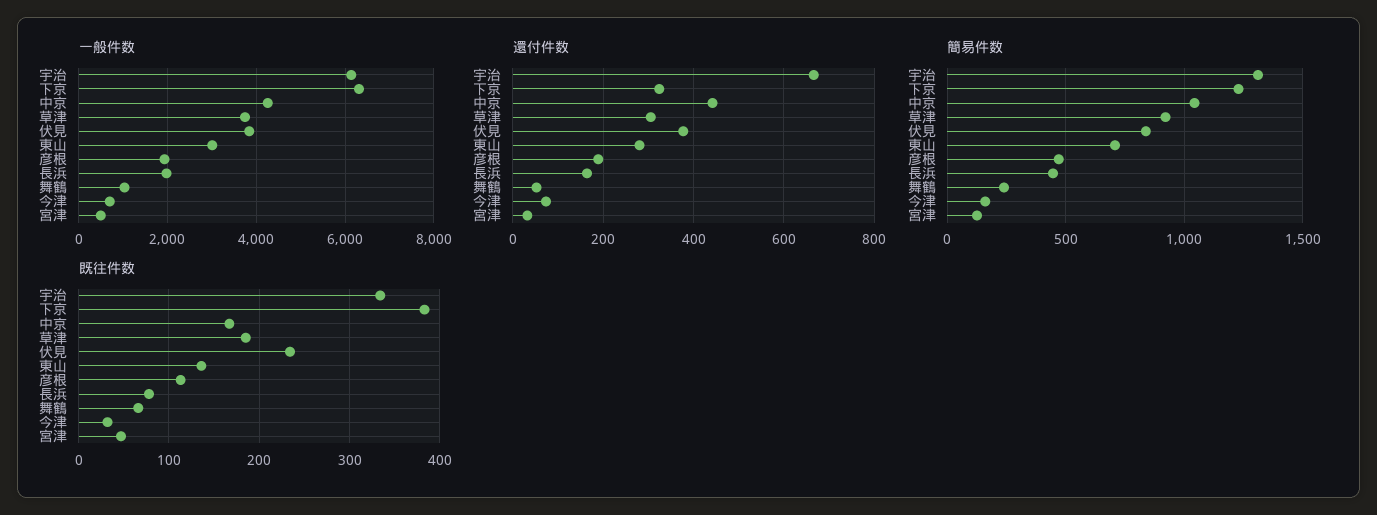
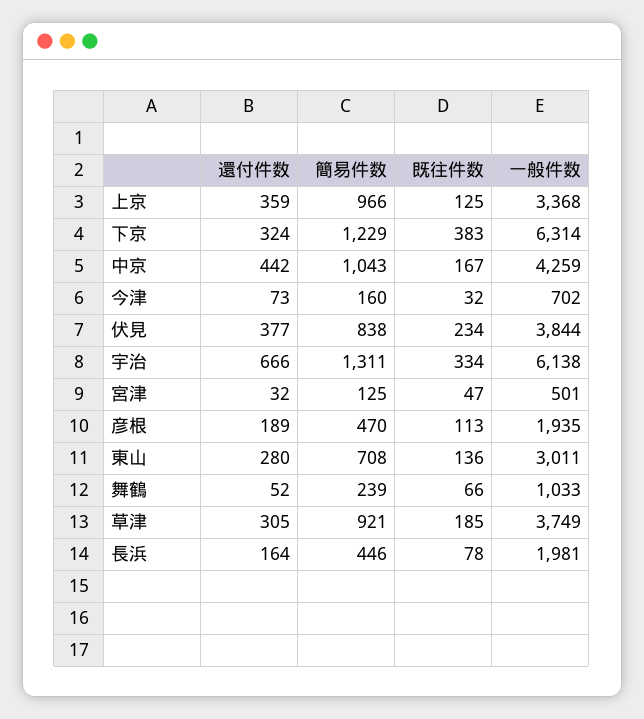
還付件数, 上京: none -> 359
簡易件数, 上京: none -> 966
既往件数, 上京: none -> 125
一般件数, 上京: none -> 3368

